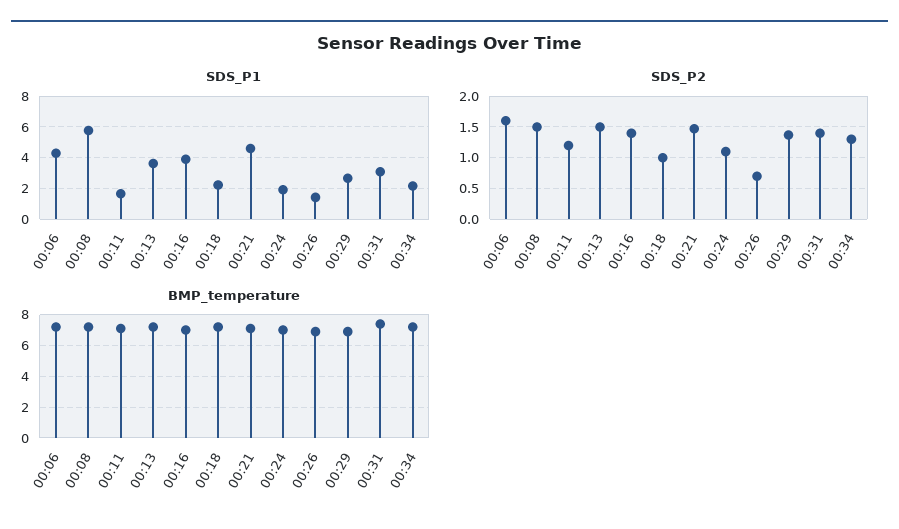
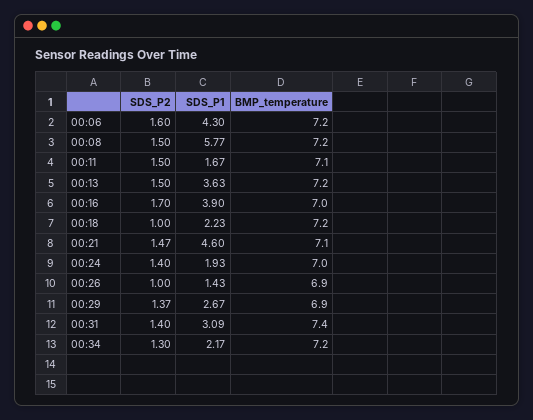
SDS_P2, 00:11: 1.2 -> 1.5
SDS_P2, 00:16: 1.4 -> 1.7
SDS_P2, 00:24: 1.1 -> 1.4
SDS_P2, 00:26: 0.7 -> 1

